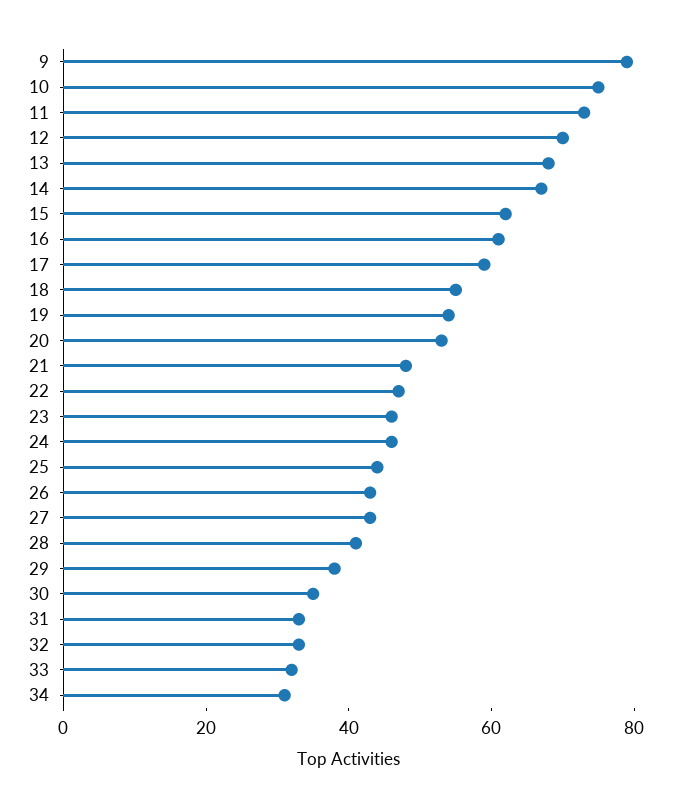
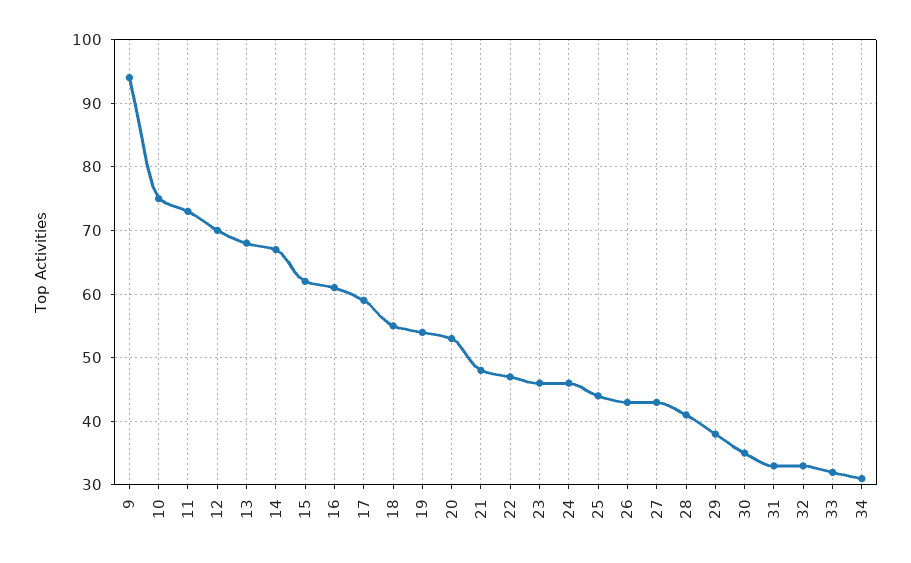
9: 80 -> 94

